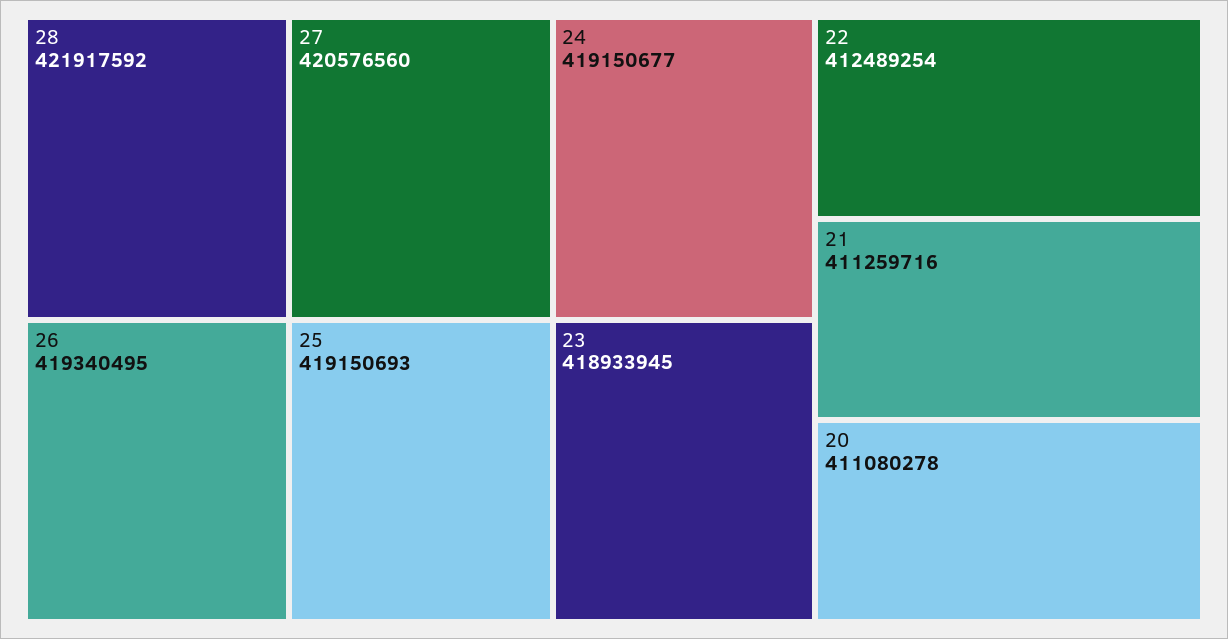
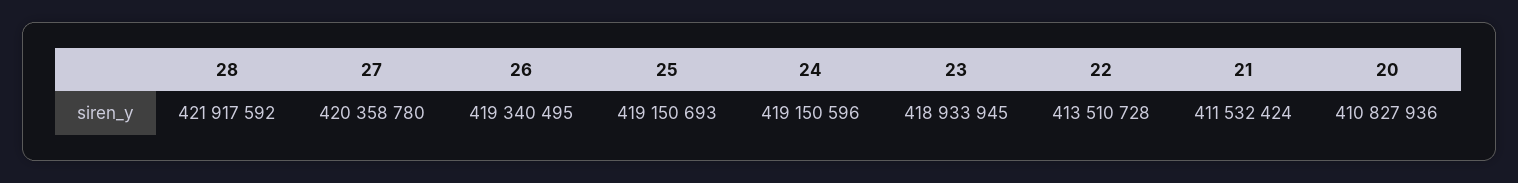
27: 420576560 -> 420358780
24: 419150677 -> 419150596
22: 412489254 -> 413510728
21: 411259716 -> 411532424
20: 411080278 -> 410827936

